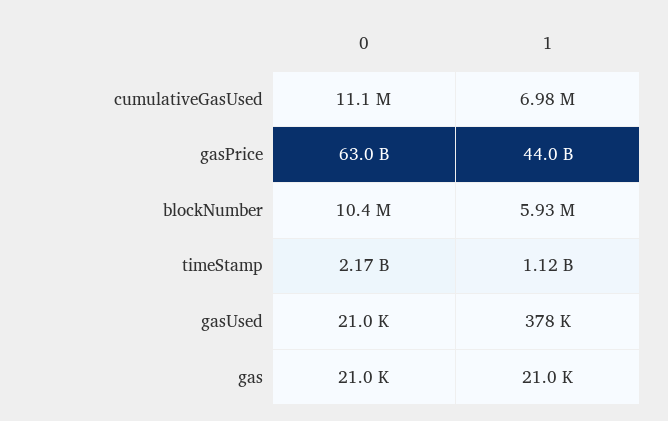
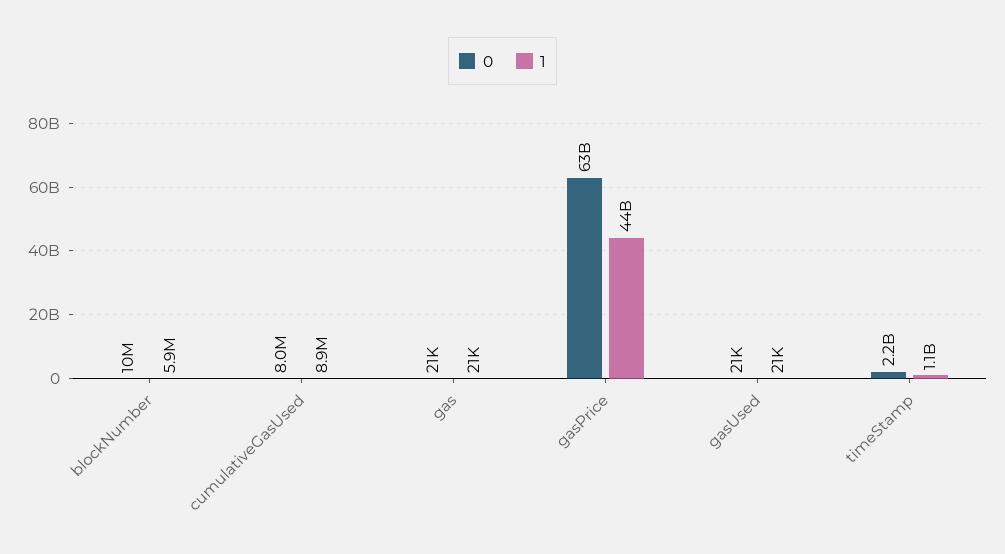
0, cumulativeGasUsed: 11100000 -> 8000000
1, cumulativeGasUsed: 6980000 -> 8900000
1, gasUsed: 378000 -> 21000

